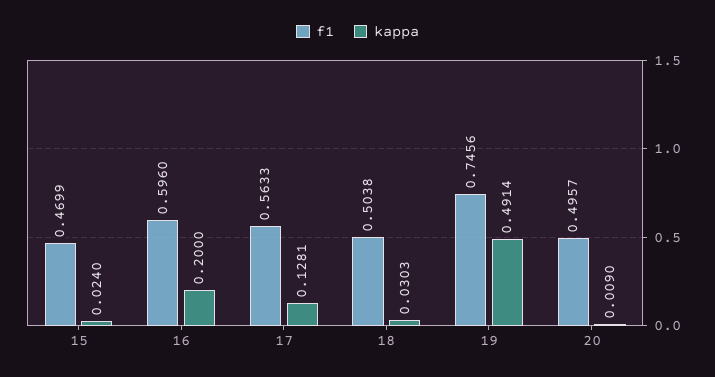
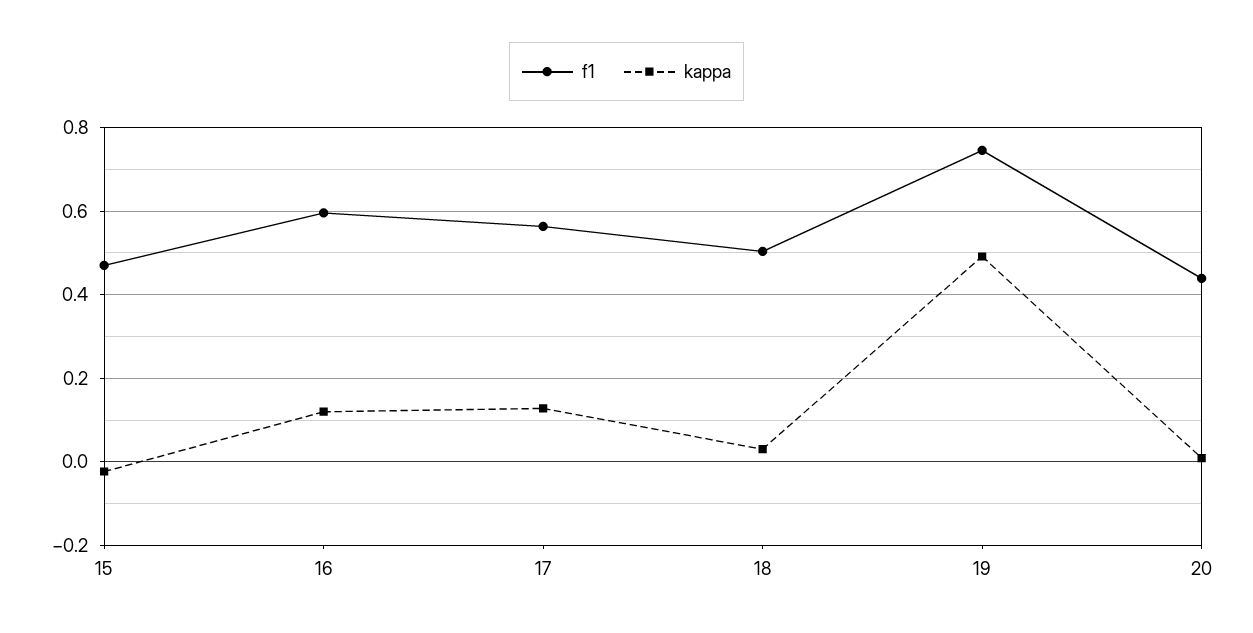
kappa, 15: 0.024 -> -0.02
kappa, 16: 0.2 -> 0.12
f1, 20: 0.4957 -> 0.44

